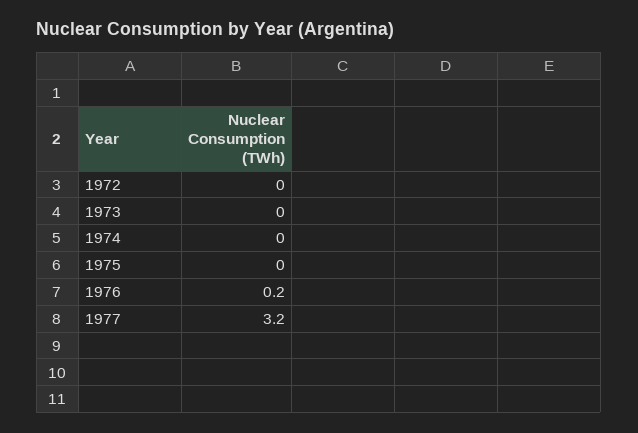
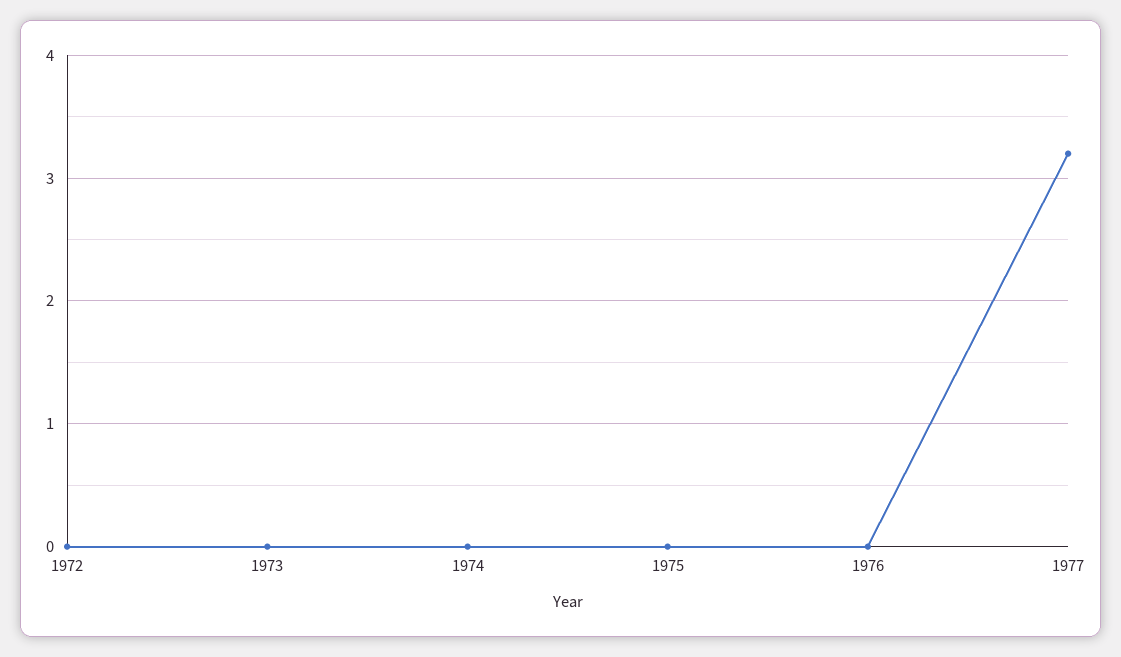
1976: 0.2 -> 0

